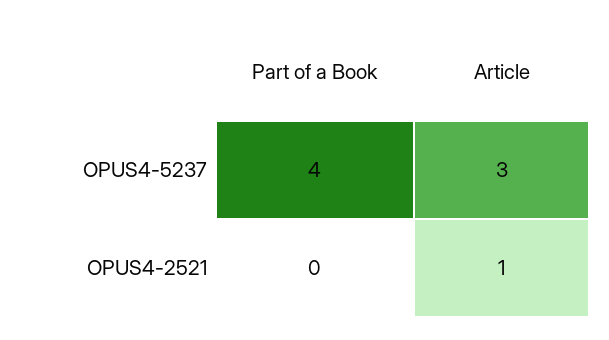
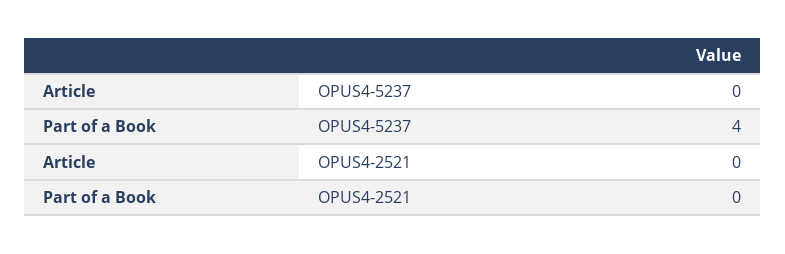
Article, OPUS4-5237: 3 -> 0
Article, OPUS4-2521: 1 -> 0

